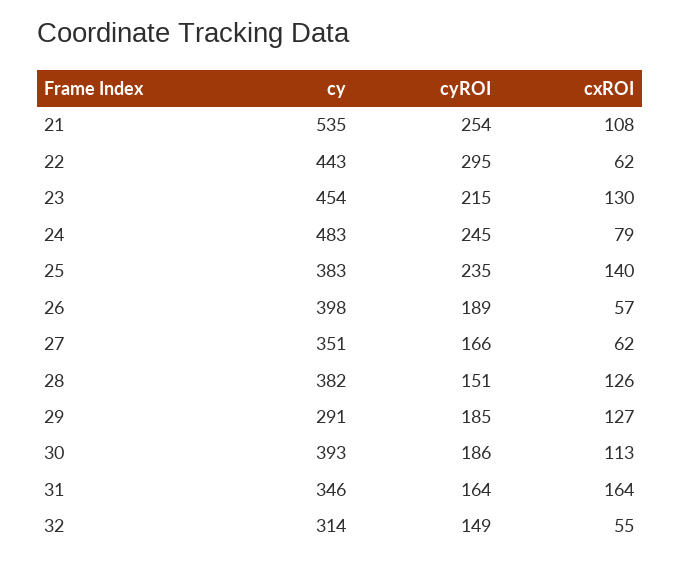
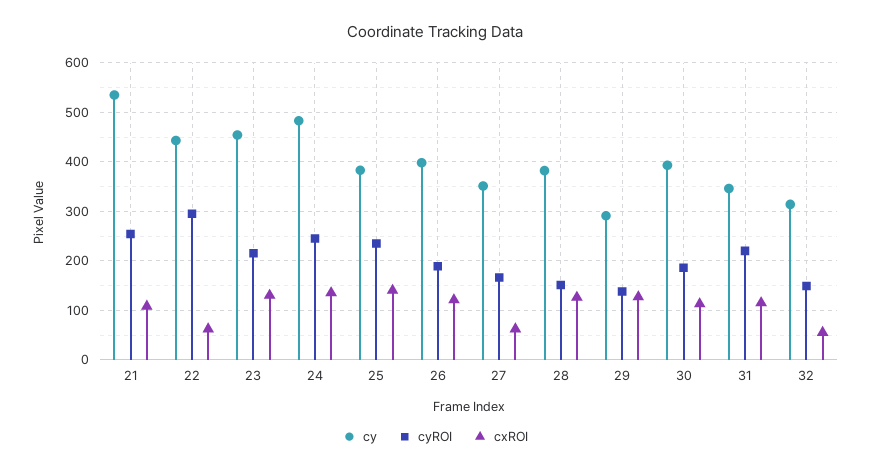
cxROI, 24: 79 -> 140
cxROI, 26: 57 -> 120
cyROI, 29: 185 -> 140
cyROI, 31: 164 -> 220
cxROI, 31: 164 -> 120

